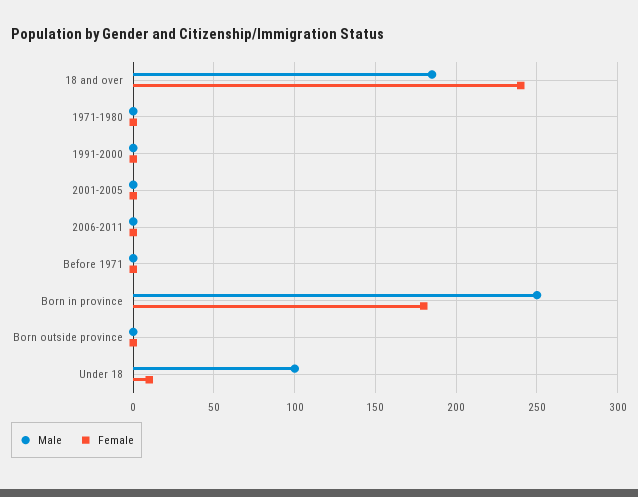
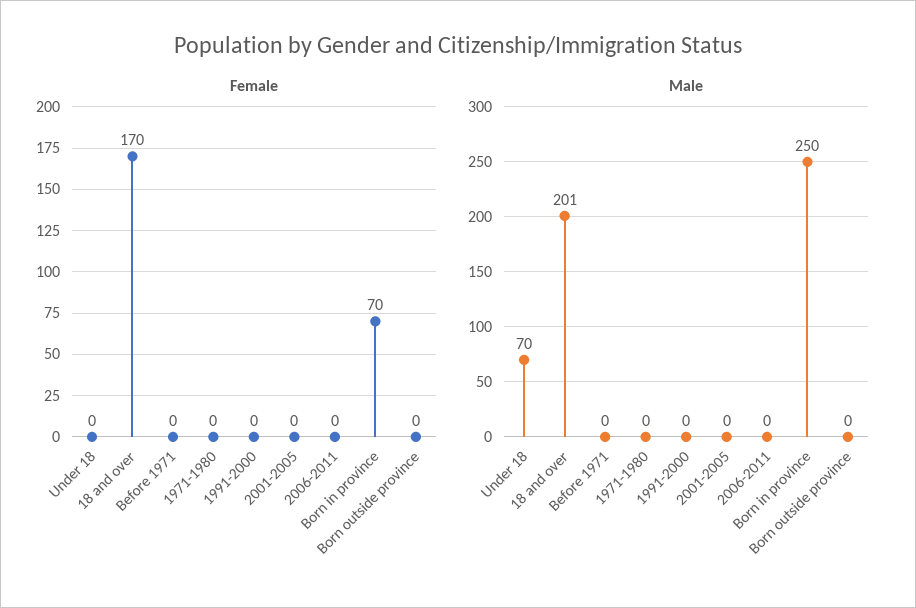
Male, 18 and over: 185 -> 201
Female, 18 and over: 240 -> 170
Female, Born in province: 180 -> 70
Male, Under 18: 100 -> 70
Female, Under 18: 10 -> 0

